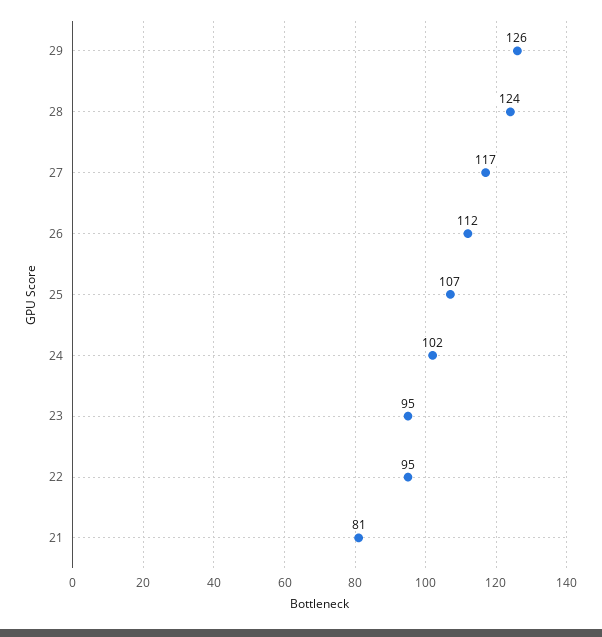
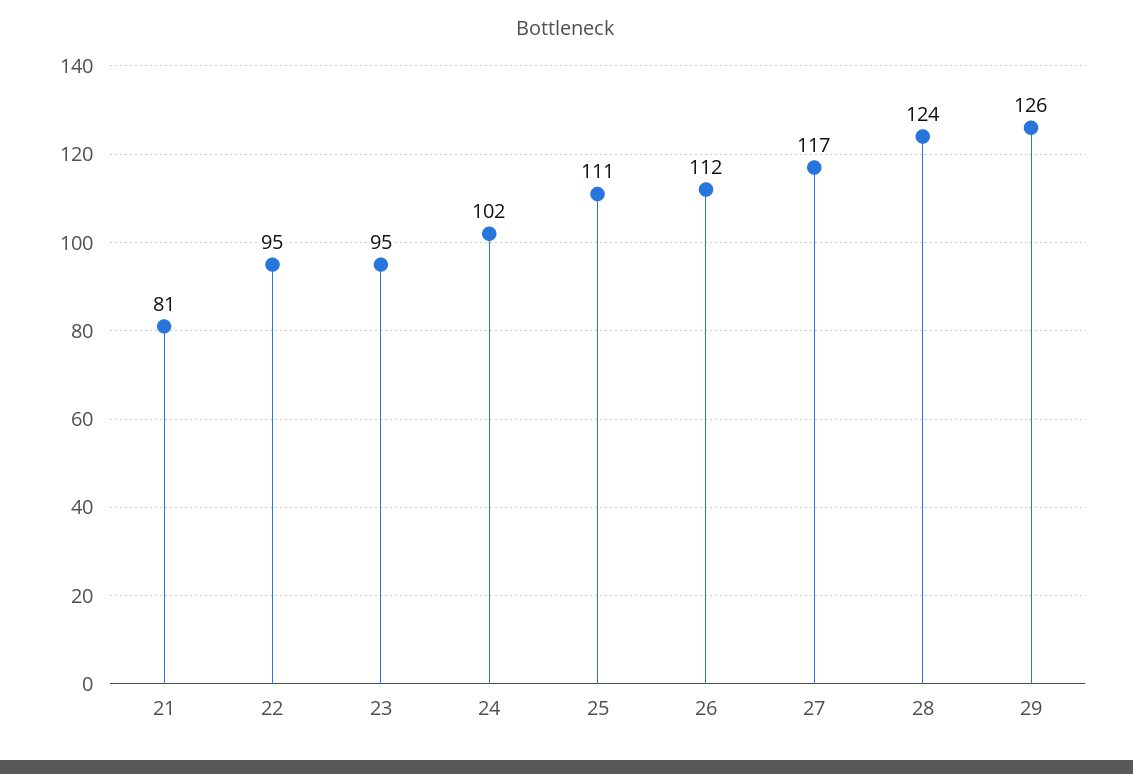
25: 107 -> 111

